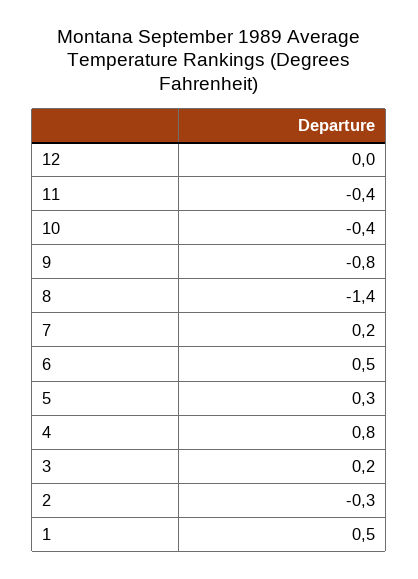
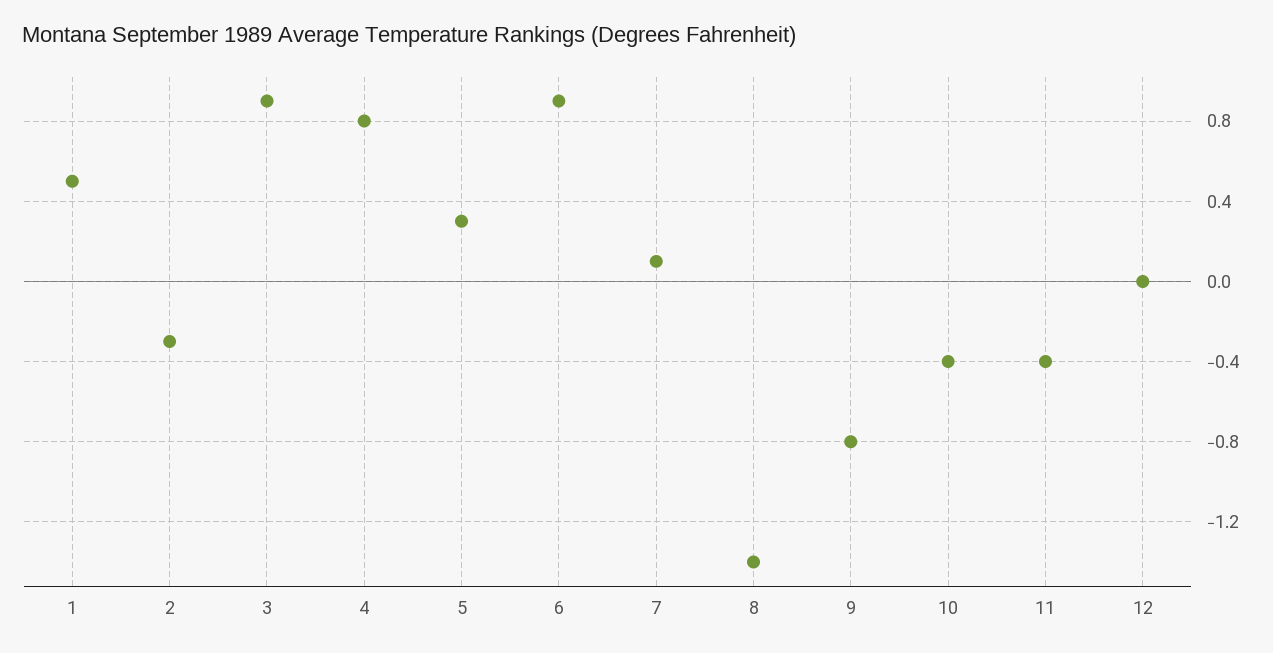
7: 0.2 -> 0.1
6: 0.5 -> 0.9
3: 0.2 -> 0.9

